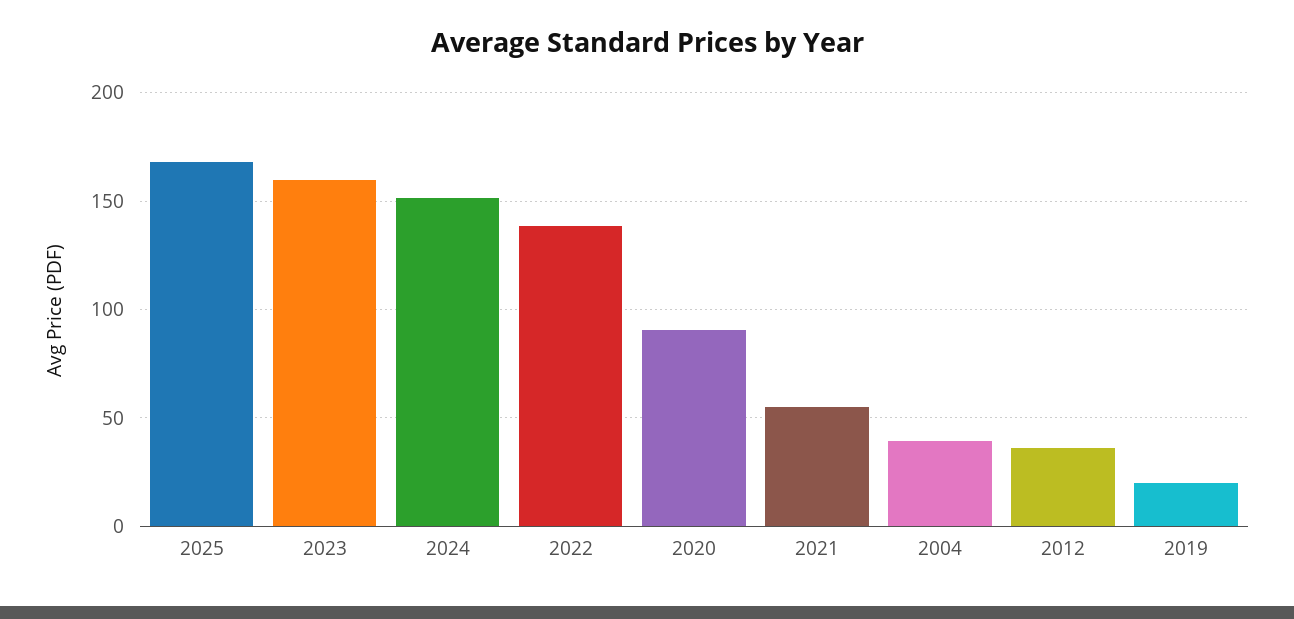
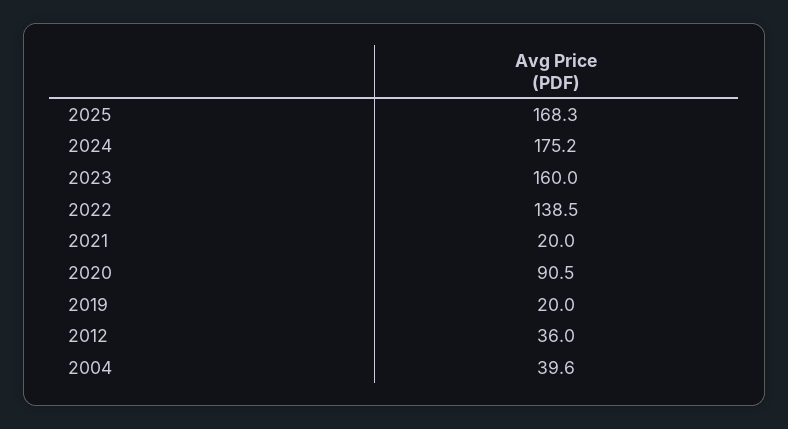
2024: 150 -> 175.2
2021: 55 -> 20

